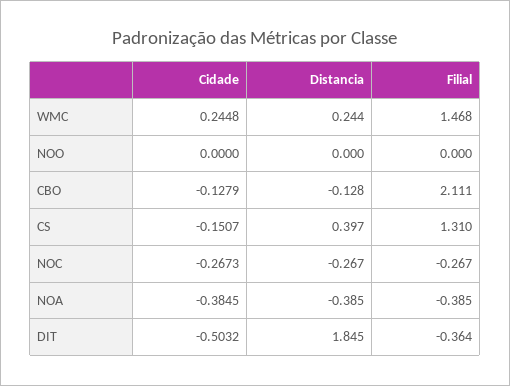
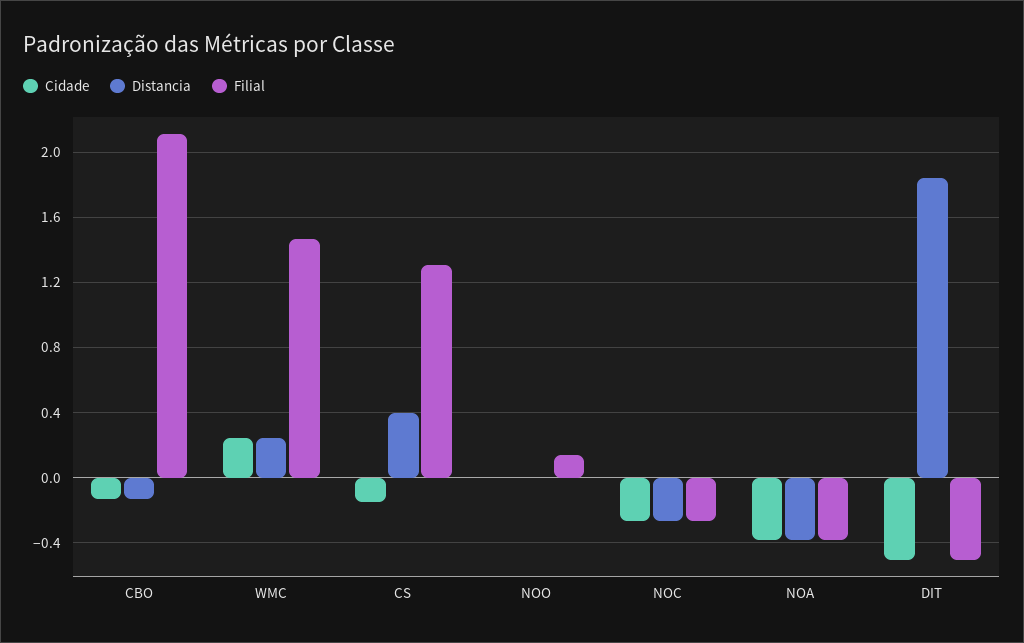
Filial, NOO: 0 -> 0.15
Filial, DIT: -0.364 -> -0.5

